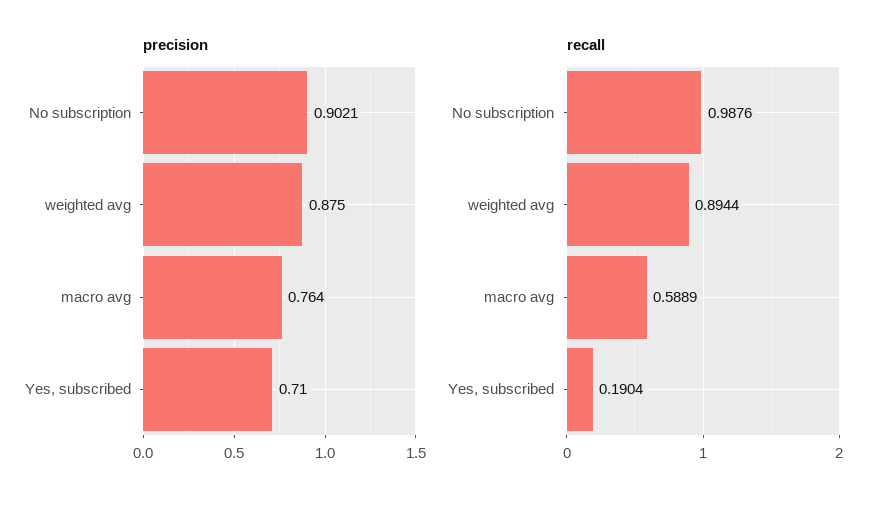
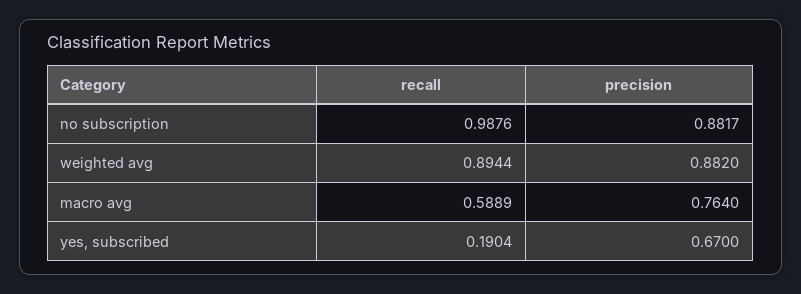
precision, No subscription: 0.9021 -> 0.8817
precision, weighted avg: 0.875 -> 0.882
precision, Yes, subscribed: 0.71 -> 0.67

